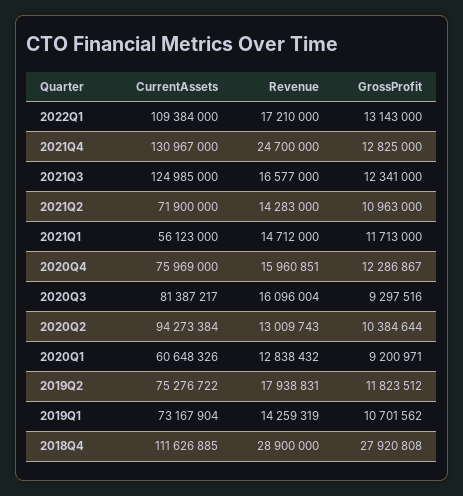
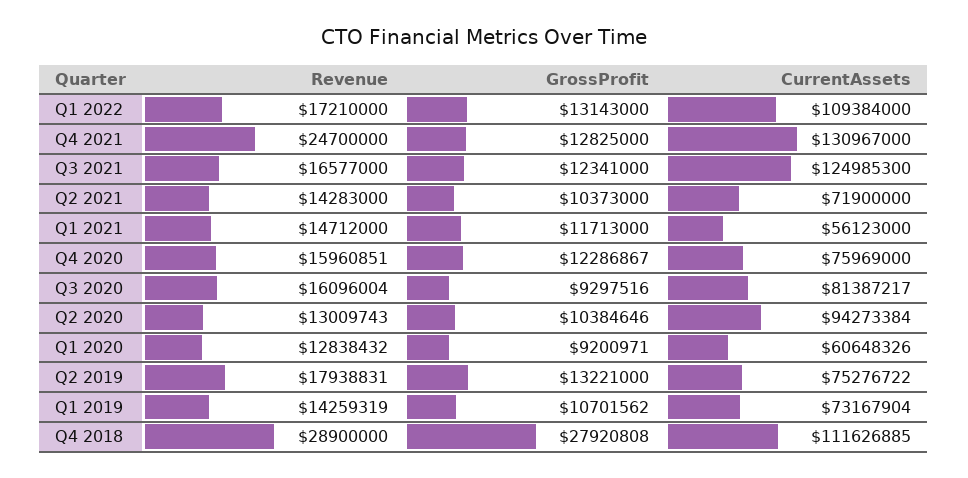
CurrentAssets, 2021Q3: 124985000 -> 124985300
GrossProfit, 2021Q2: 10963000 -> 10373000
GrossProfit, 2020Q2: 10384644 -> 10384646
GrossProfit, 2019Q2: 11823512 -> 13221000

